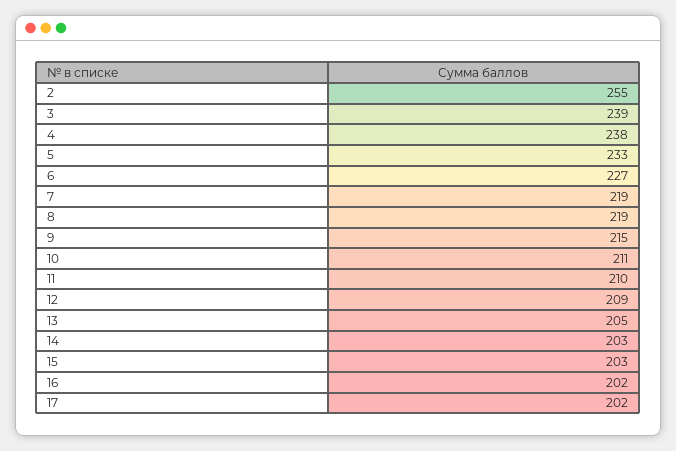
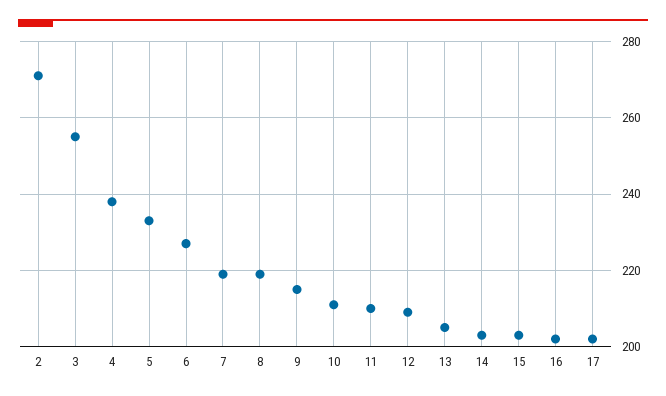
2: 255 -> 270
3: 239 -> 255

